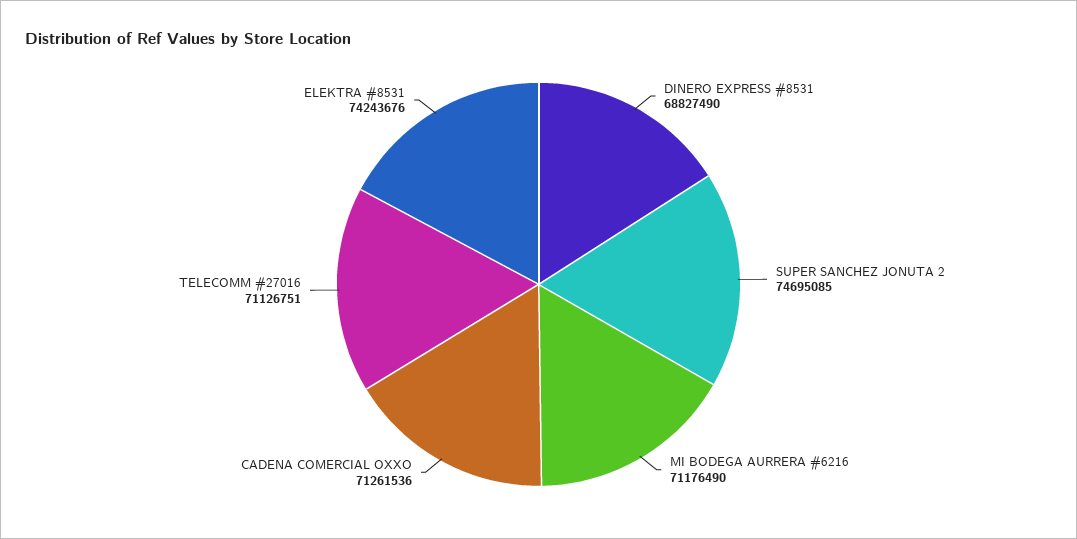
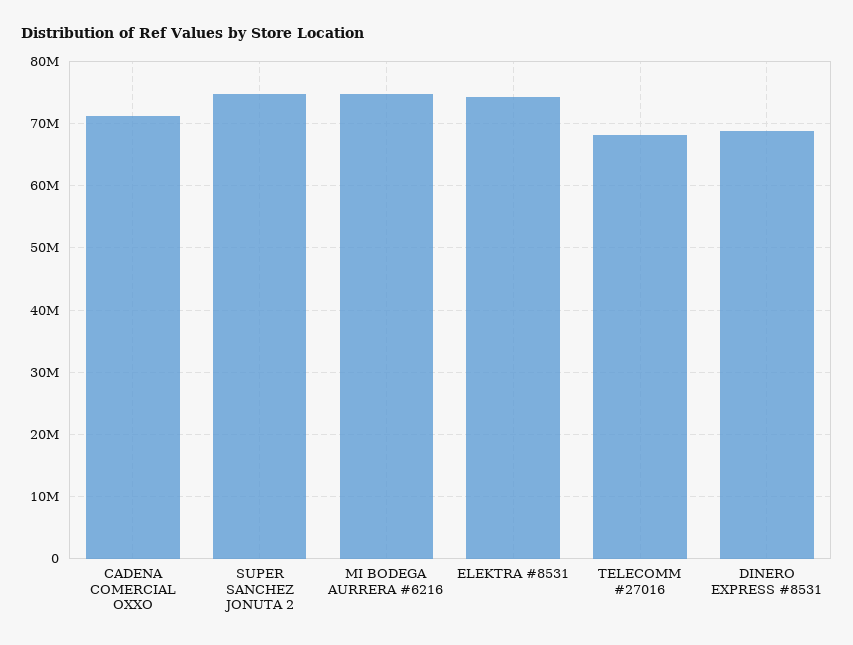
MI BODEGA AURRERA #6216: 71176490 -> 75000000
TELECOMM #27016: 71126751 -> 68000000

